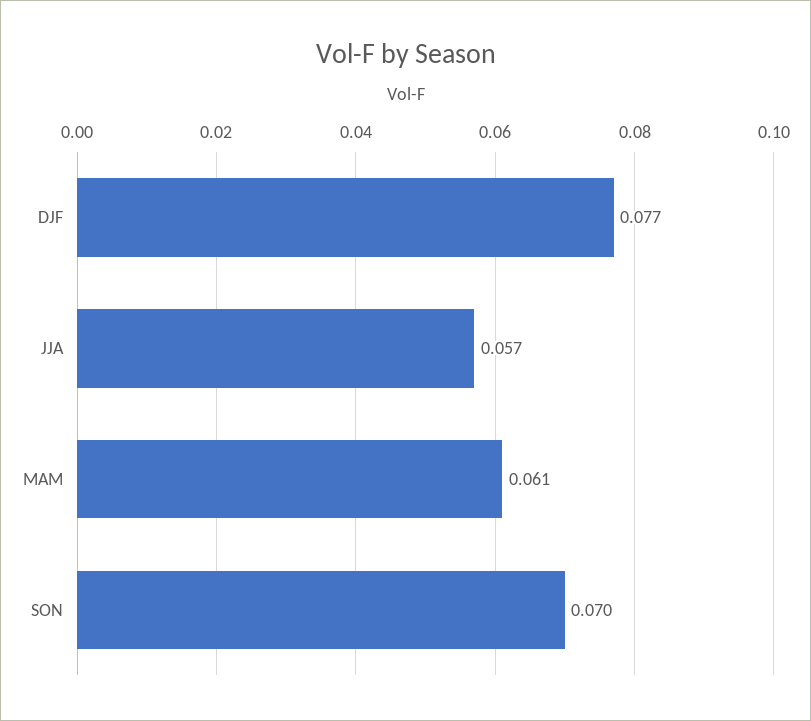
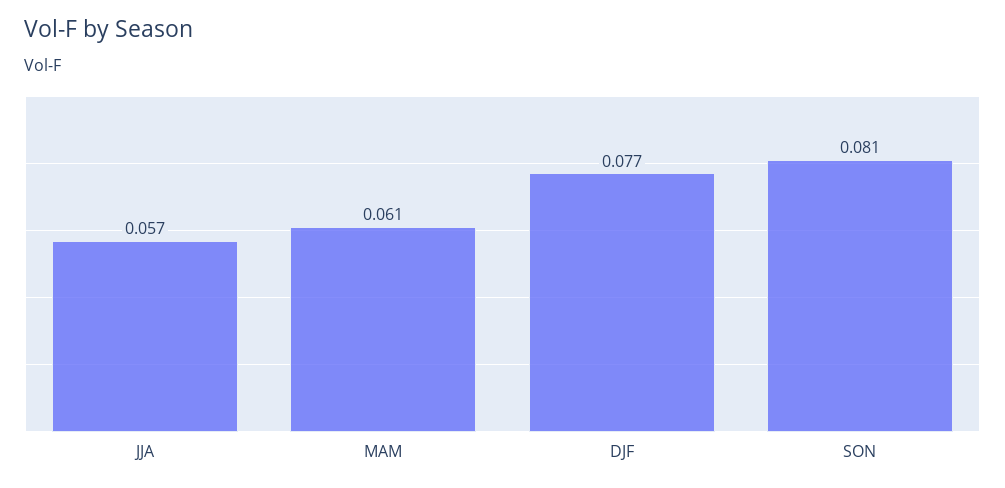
SON: 0.07 -> 0.081

